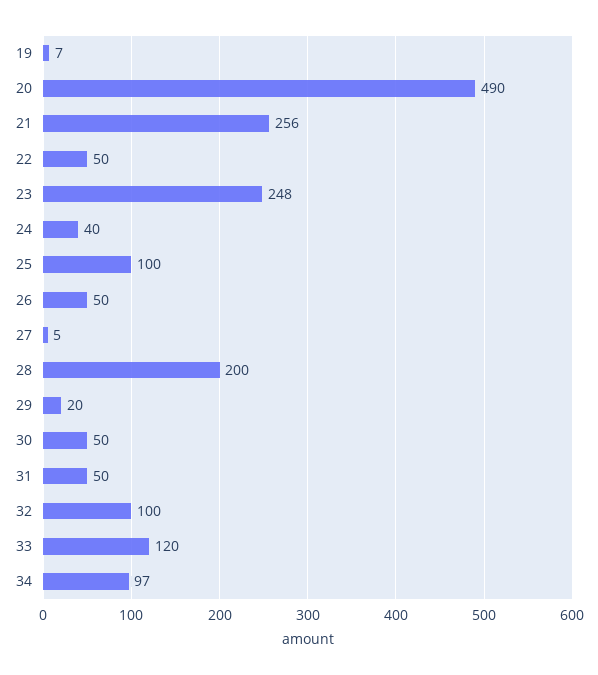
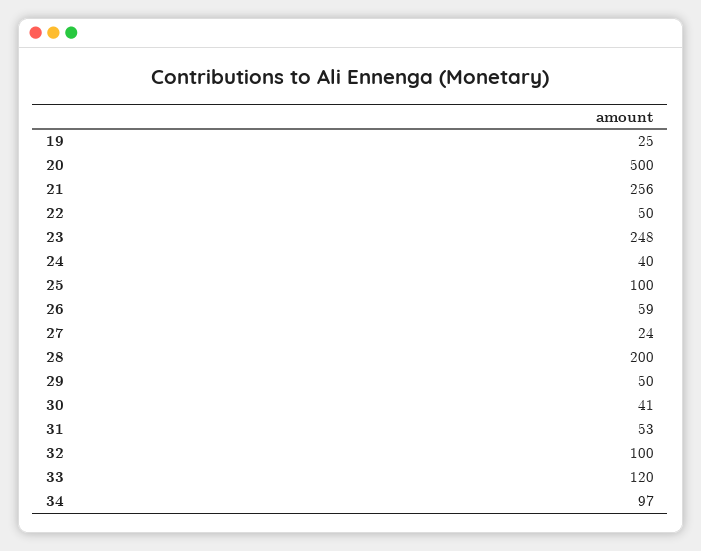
19: 7 -> 25
20: 490 -> 500
26: 50 -> 59
27: 5 -> 24
29: 20 -> 50
30: 50 -> 41
31: 50 -> 53

